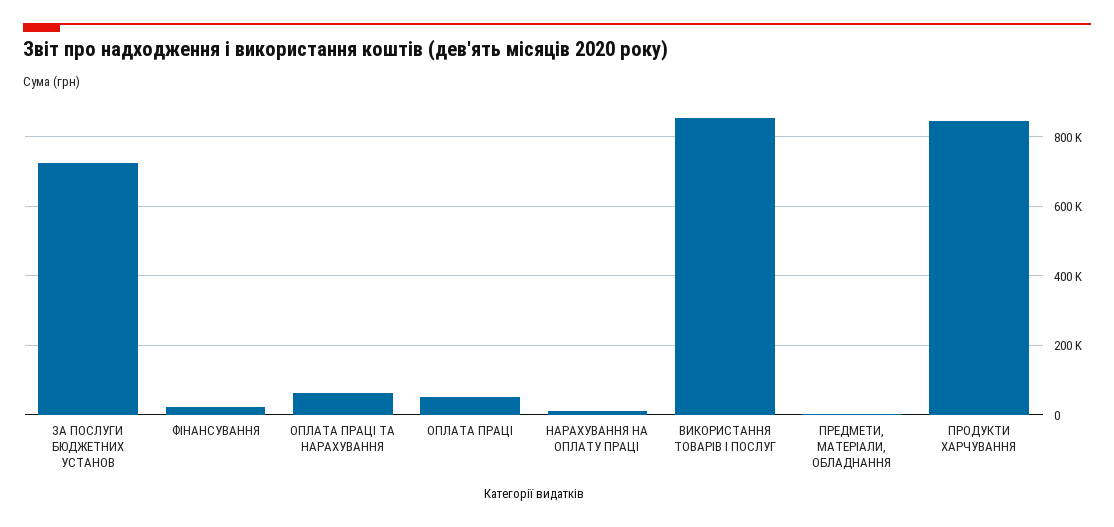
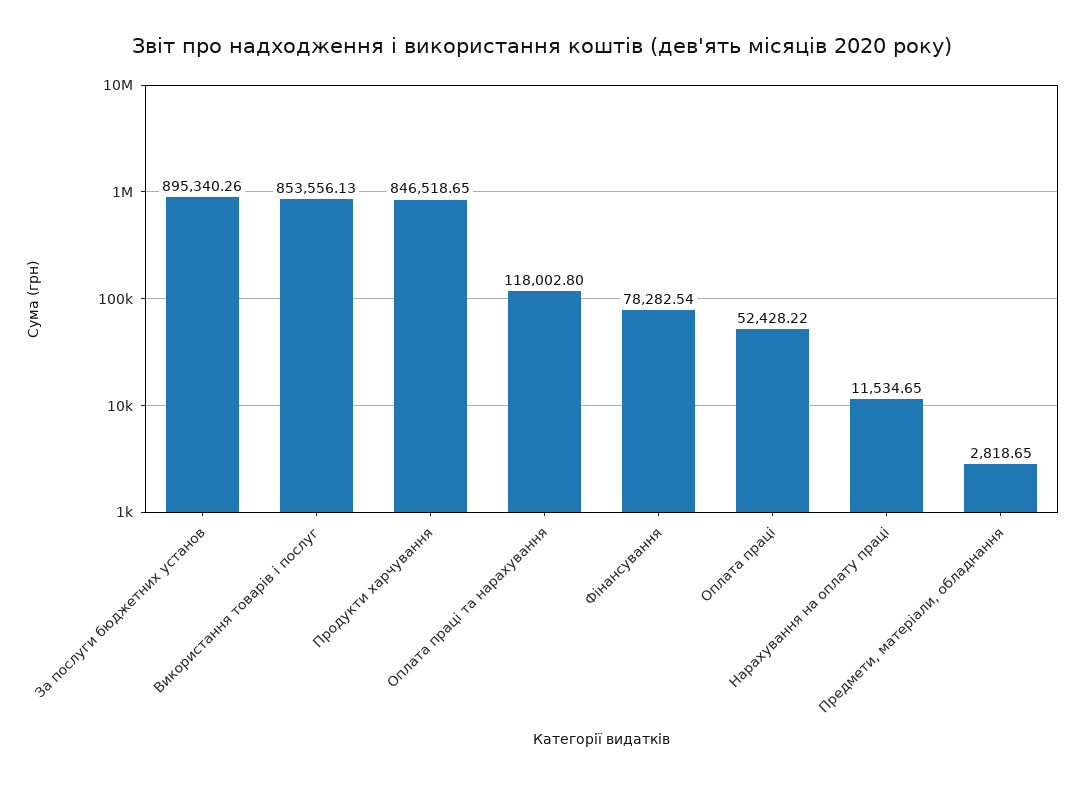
ЗА ПОСЛУГИ БЮДЖЕТНИХ УСТАНОВ: 720000 -> 895340.26
ФІНАНСУВАННЯ: 20000 -> 78282.54
ОПЛАТА ПРАЦІ ТА НАРАХУВАННЯ: 60000 -> 118002.8

